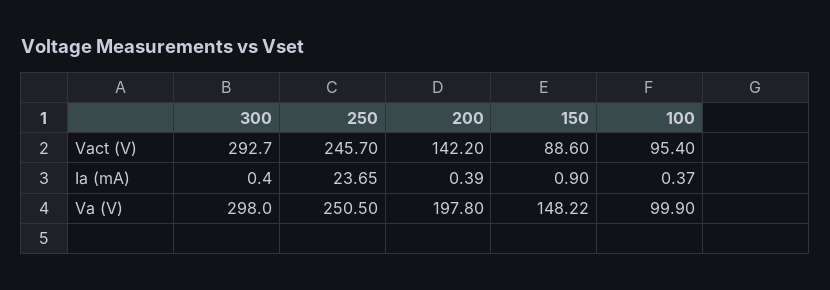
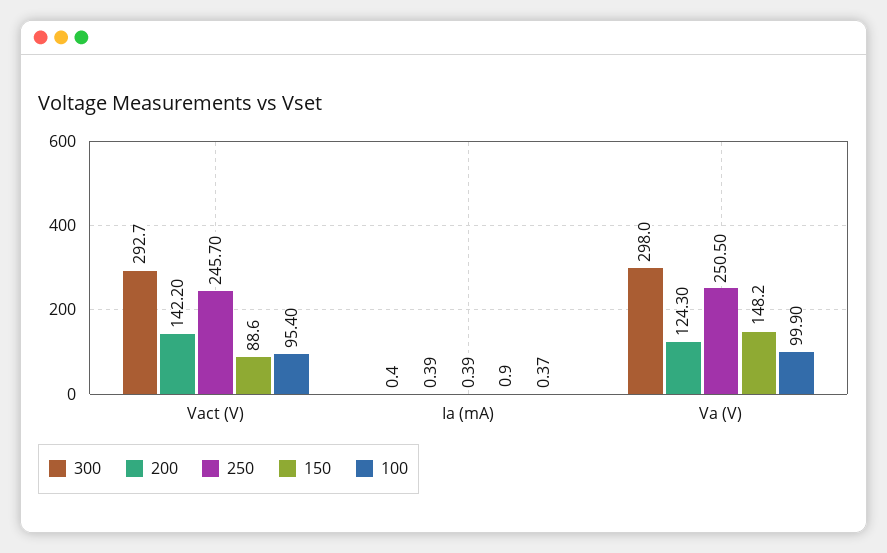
250, Ia (mA): 23.65 -> 0.39
200, Va (V): 197.8 -> 124.3
150, Va (V): 148.22 -> 148.2

